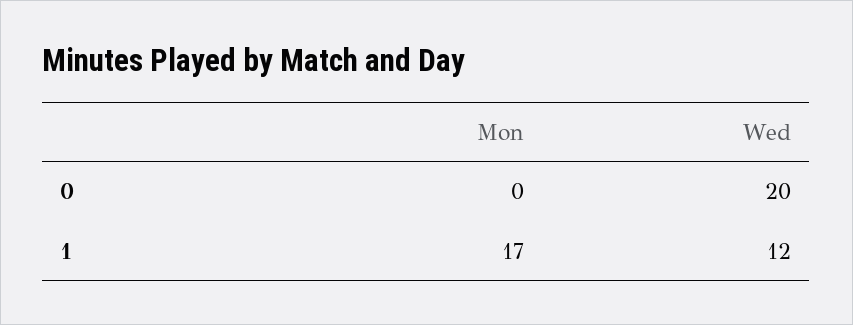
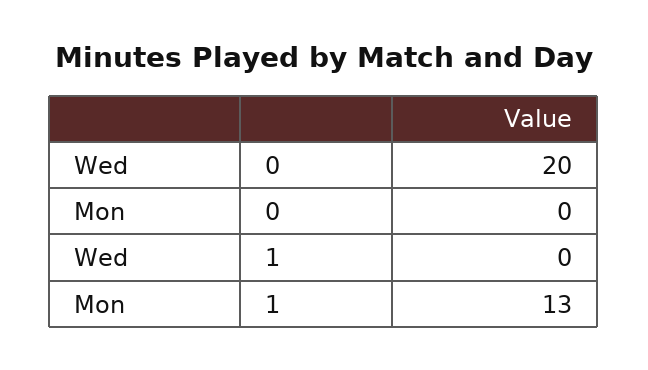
Mon, 1: 17 -> 13
Wed, 1: 12 -> 0

